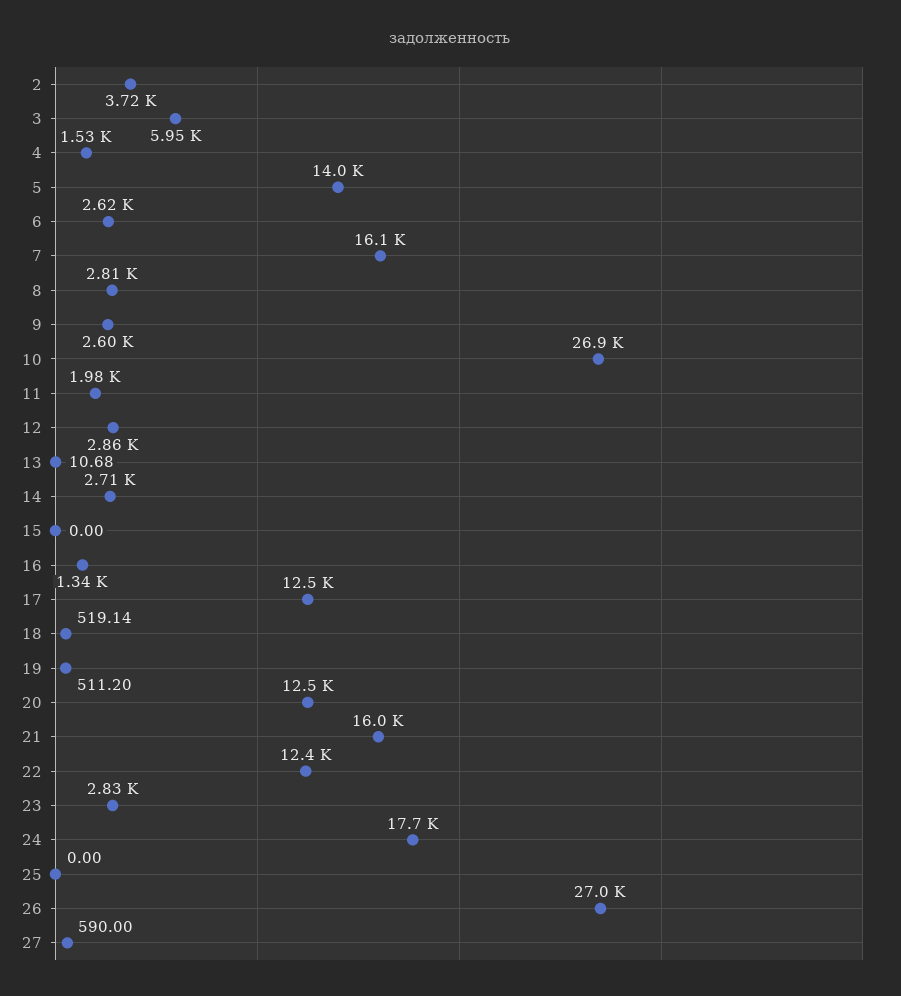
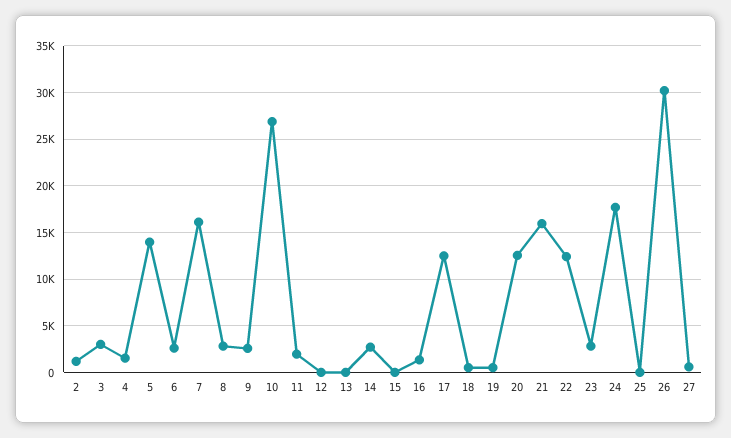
2: 3720 -> 1000
3: 5950 -> 3000
12: 2860 -> 0
26: 27000 -> 30000

